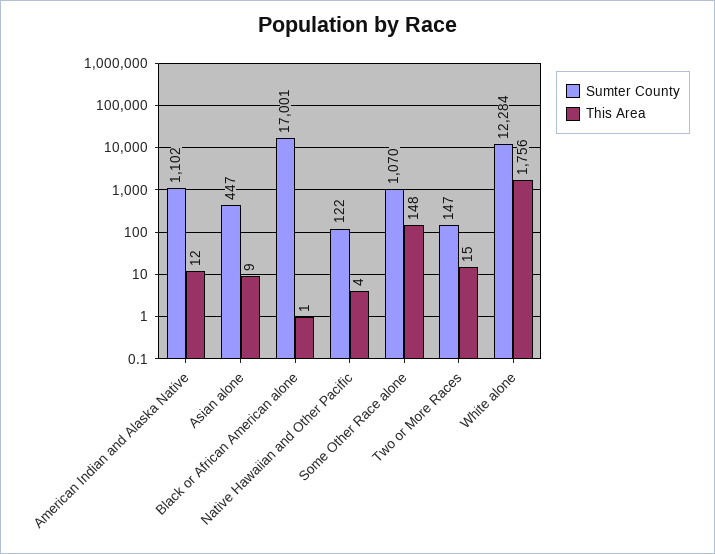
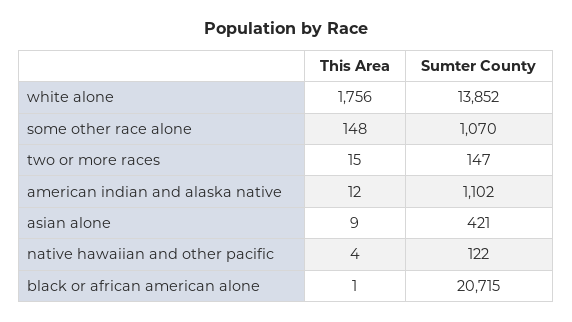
Sumter County, Asian alone: 447 -> 421
Sumter County, Black or African American alone: 17001 -> 20715
Sumter County, White alone: 12284 -> 13852

